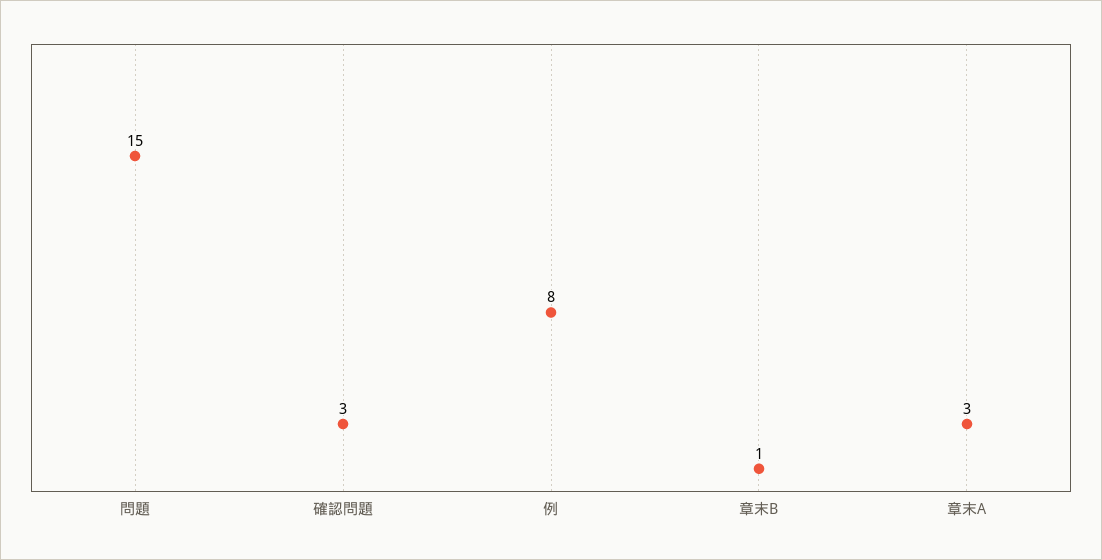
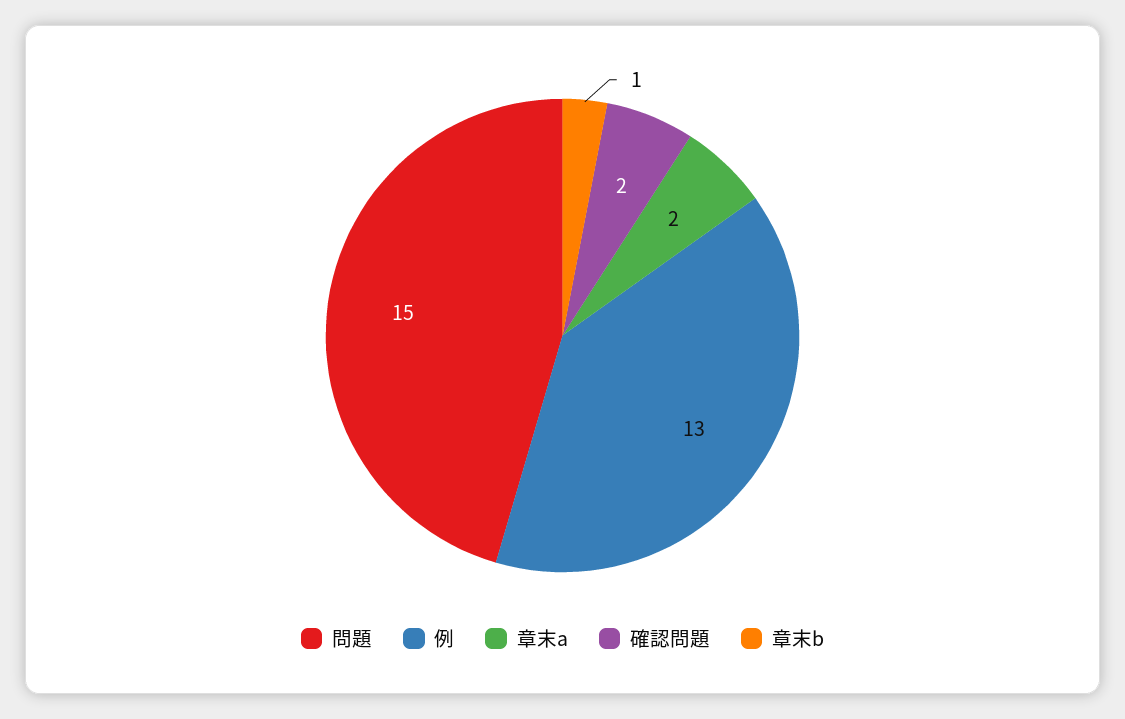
確認問題: 3 -> 2
例: 8 -> 13
章末A: 3 -> 2

